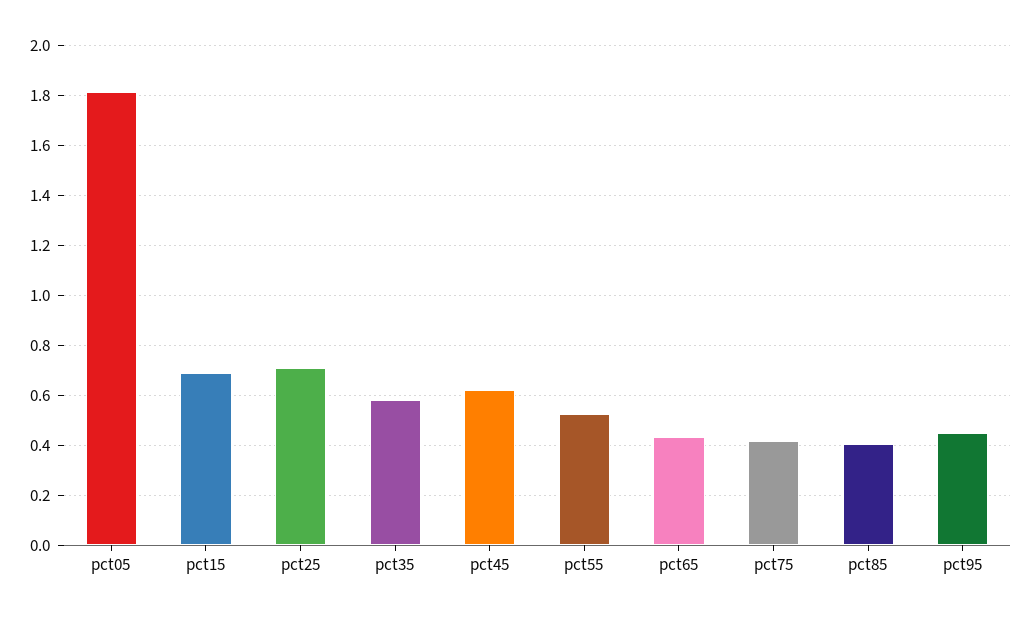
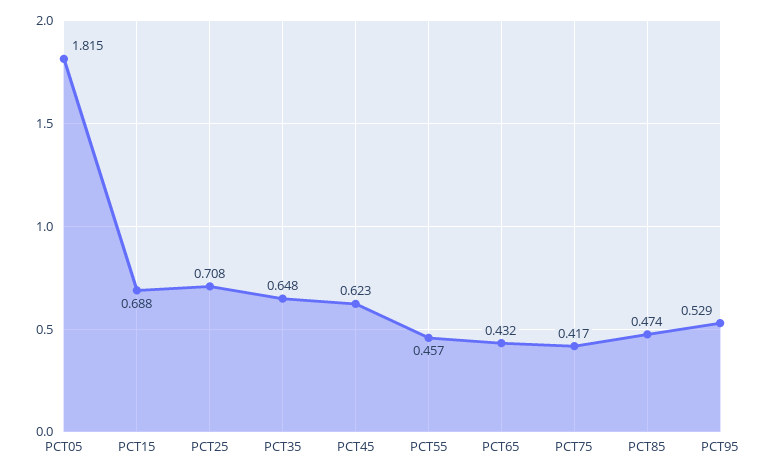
pct35: 0.575 -> 0.648
pct55: 0.525 -> 0.457
pct85: 0.4 -> 0.474
pct95: 0.45 -> 0.529

